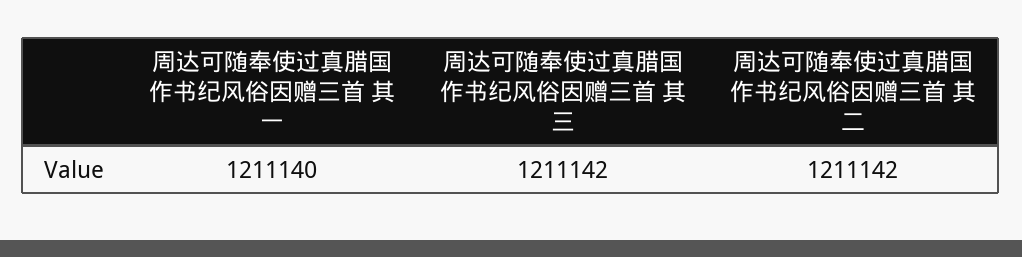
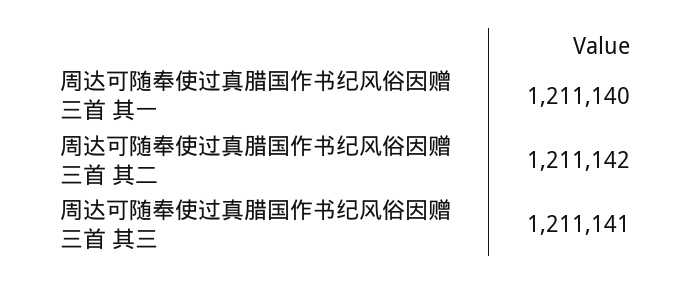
周达可随奉使过真腊国作书纪风俗因赠三首 其三: 1211142 -> 1211141

